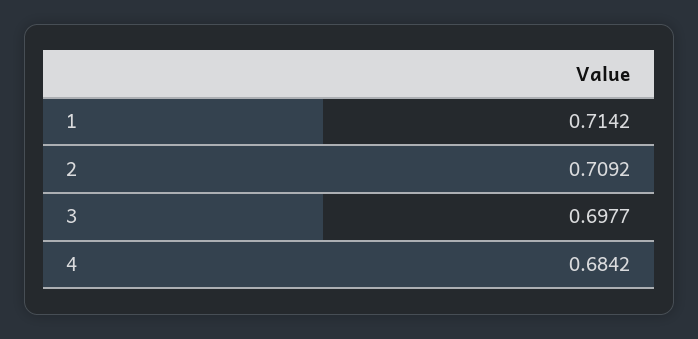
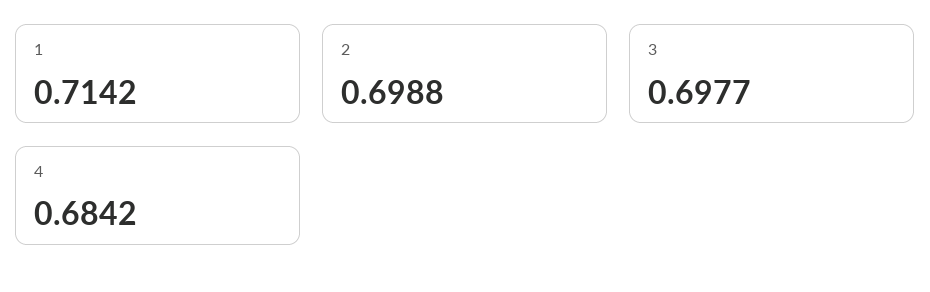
2: 0.7092 -> 0.6988

